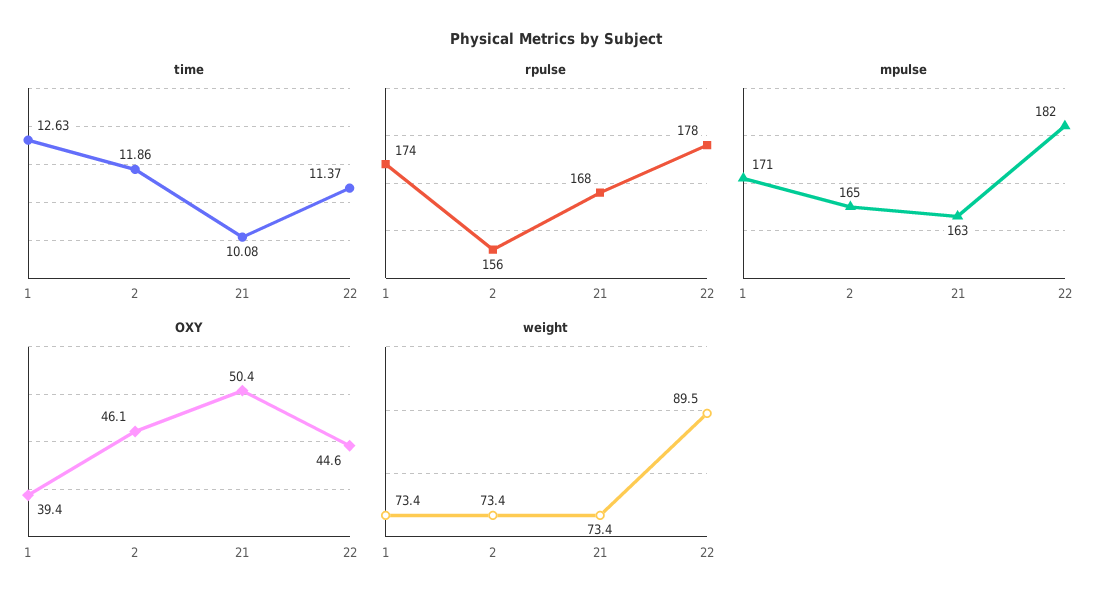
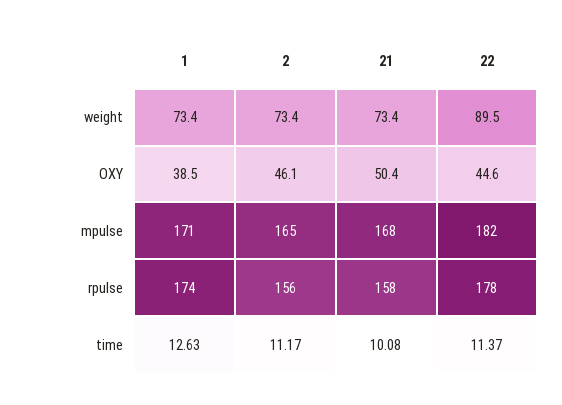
time, 2: 11.86 -> 11.17
rpulse, 21: 168 -> 158
mpulse, 21: 163 -> 168
OXY, 1: 39.4 -> 38.5

